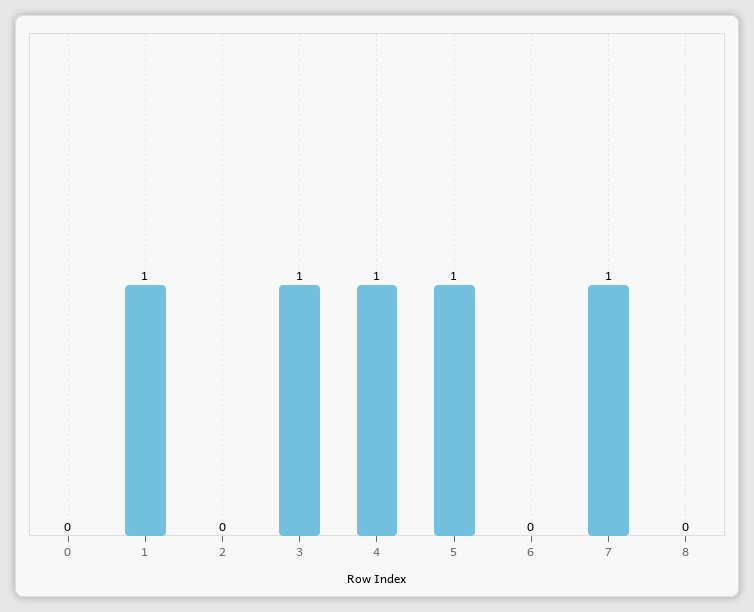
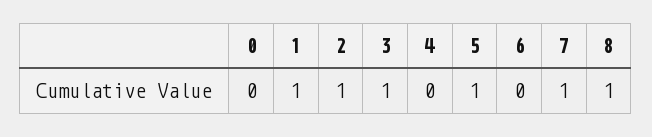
2: 0 -> 1
4: 1 -> 0
8: 0 -> 1

